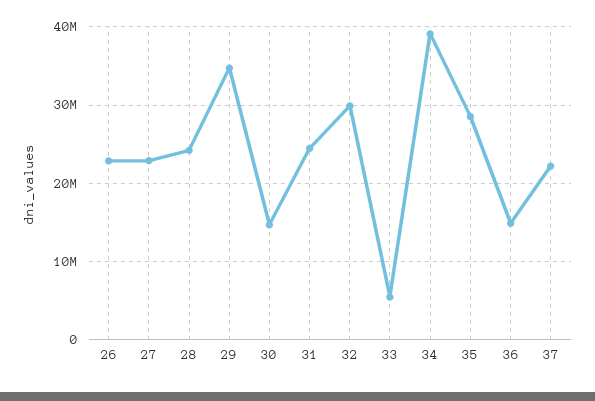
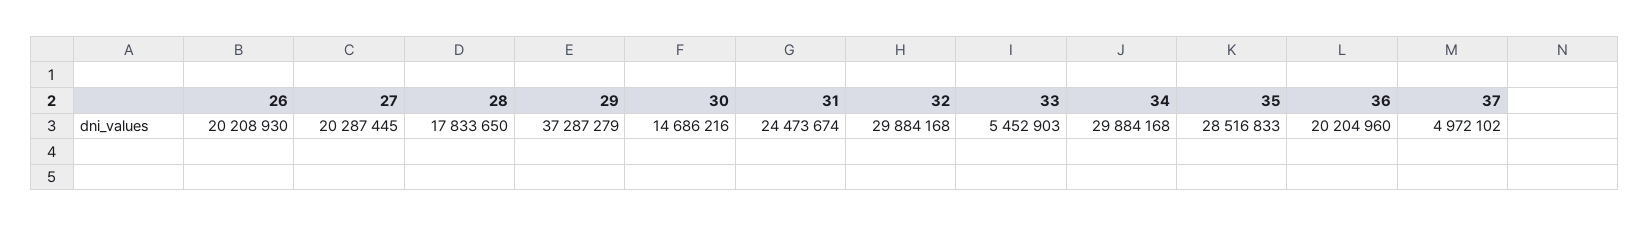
26: 23000000 -> 20208930
27: 23000000 -> 20287445
28: 24000000 -> 17833650
29: 35000000 -> 37287279
34: 39000000 -> 29884168
36: 15000000 -> 20204960
37: 22000000 -> 4972102

